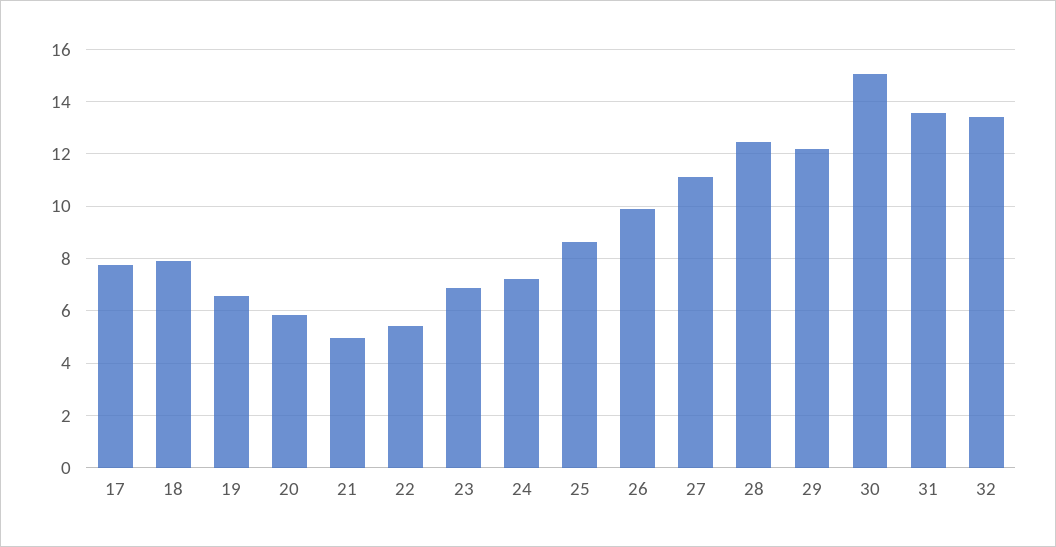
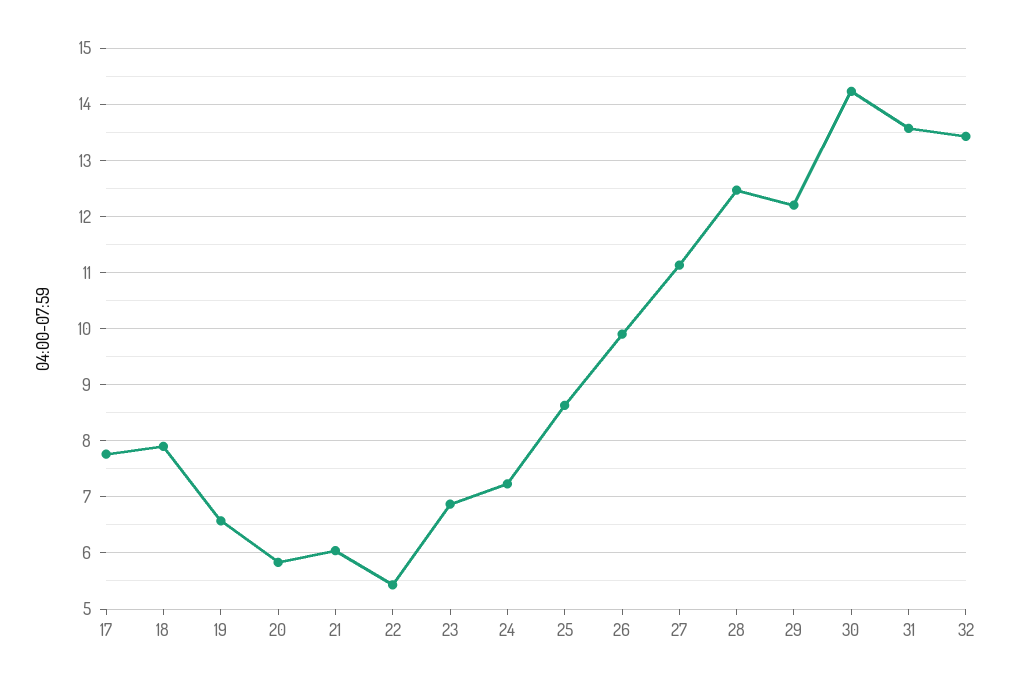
21: 5 -> 6
30: 15 -> 14.2

